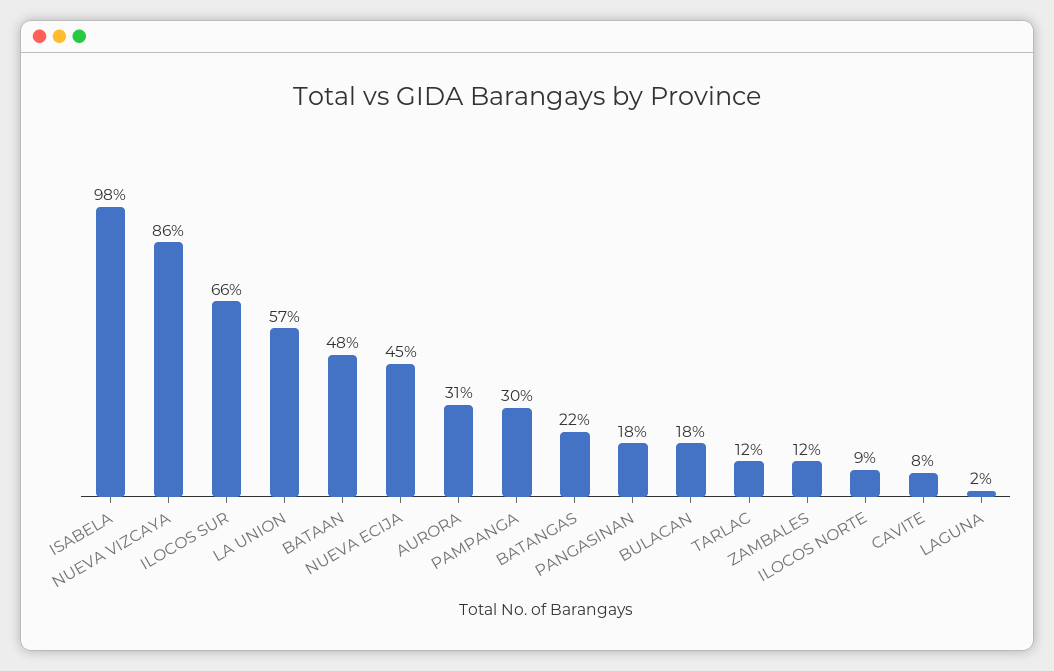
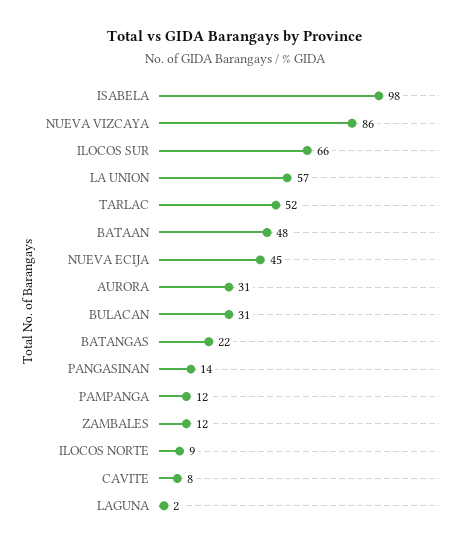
PAMPANGA: 30 -> 12
PANGASINAN: 18 -> 14
BULACAN: 18 -> 31
TARLAC: 12 -> 52

